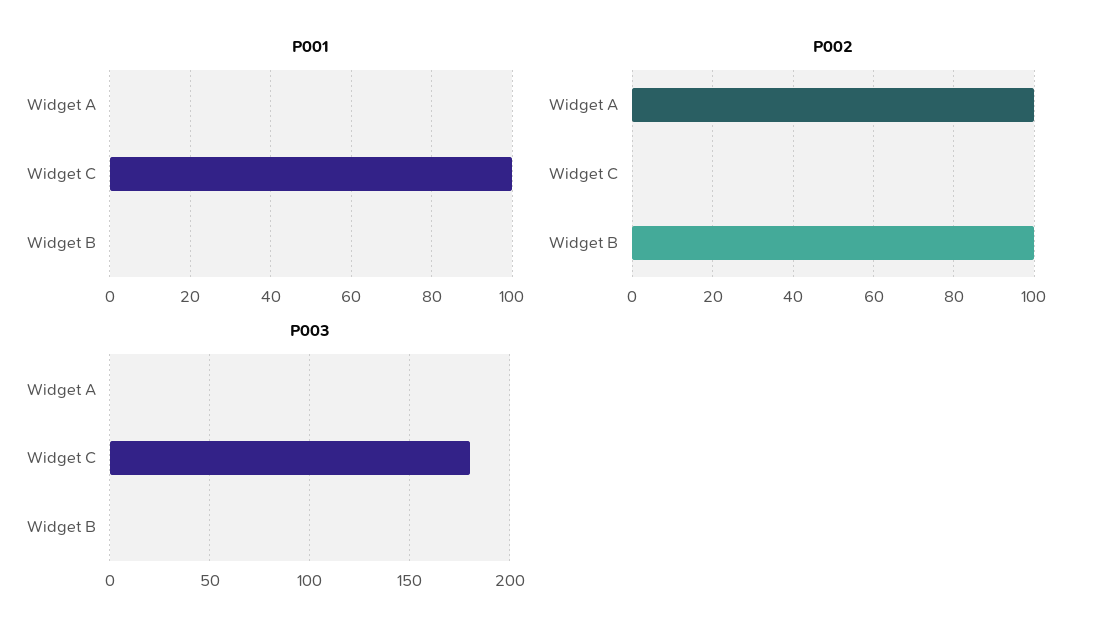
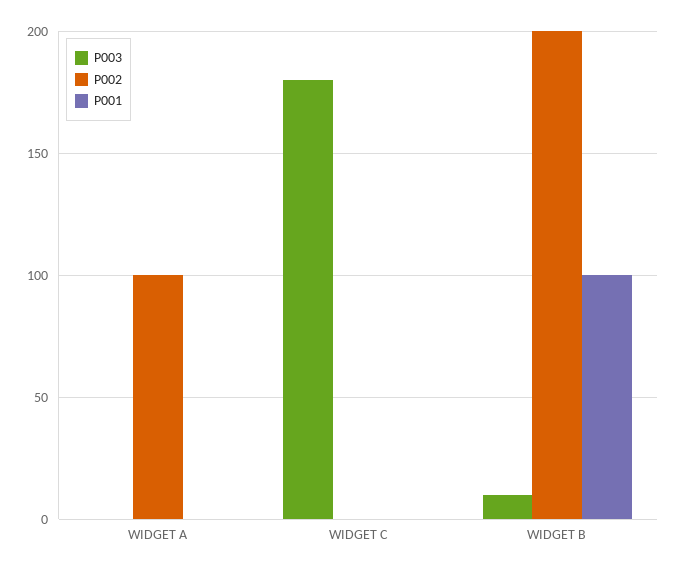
P001, Widget C: 100 -> 0
P001, Widget B: 0 -> 100
P002, Widget B: 100 -> 200
P003, Widget B: 0 -> 10

